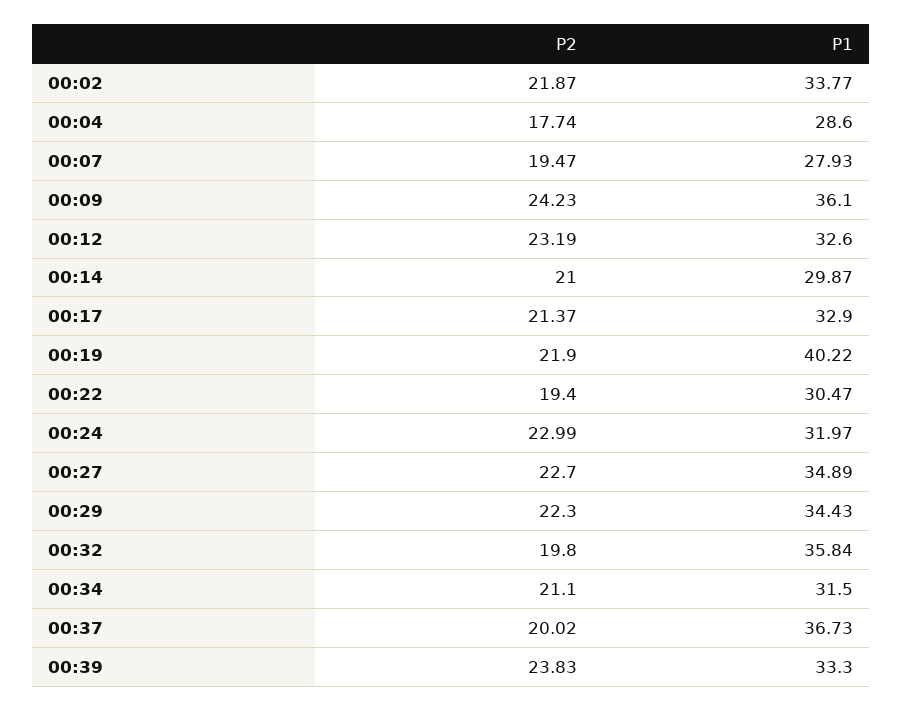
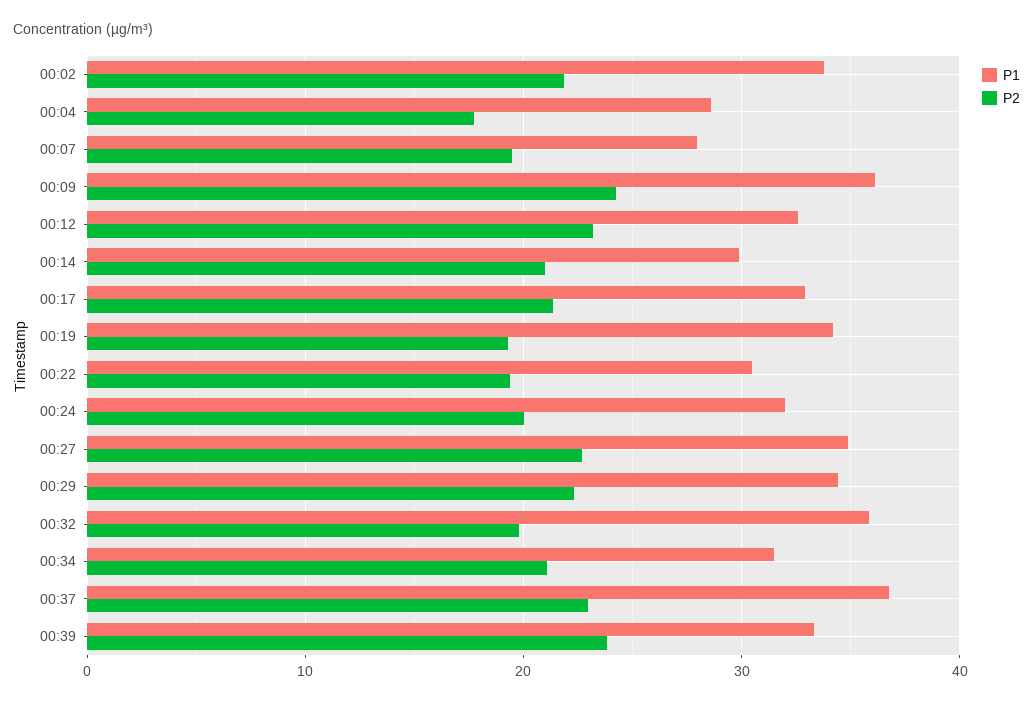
P2, 00:19: 21.9 -> 19
P1, 00:19: 40.22 -> 34
P2, 00:24: 22.99 -> 20
P2, 00:37: 20.02 -> 23

